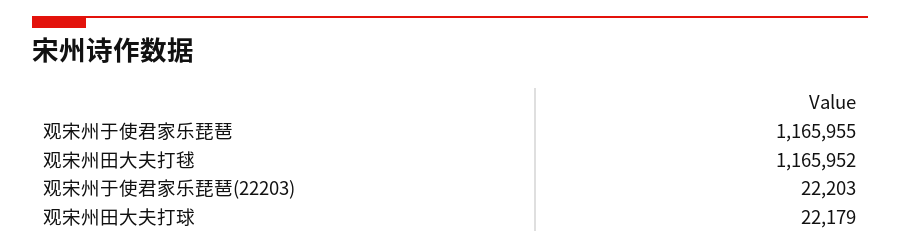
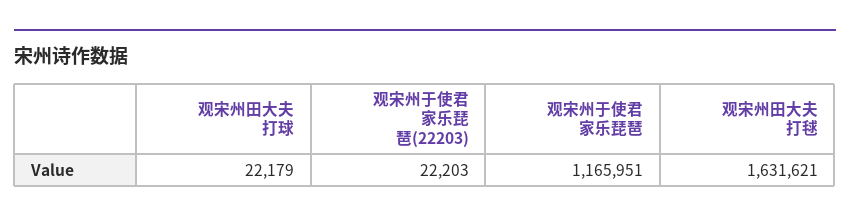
观宋州于使君家乐琵琶: 1165955 -> 1165951
观宋州田大夫打毬: 1165952 -> 1631621

